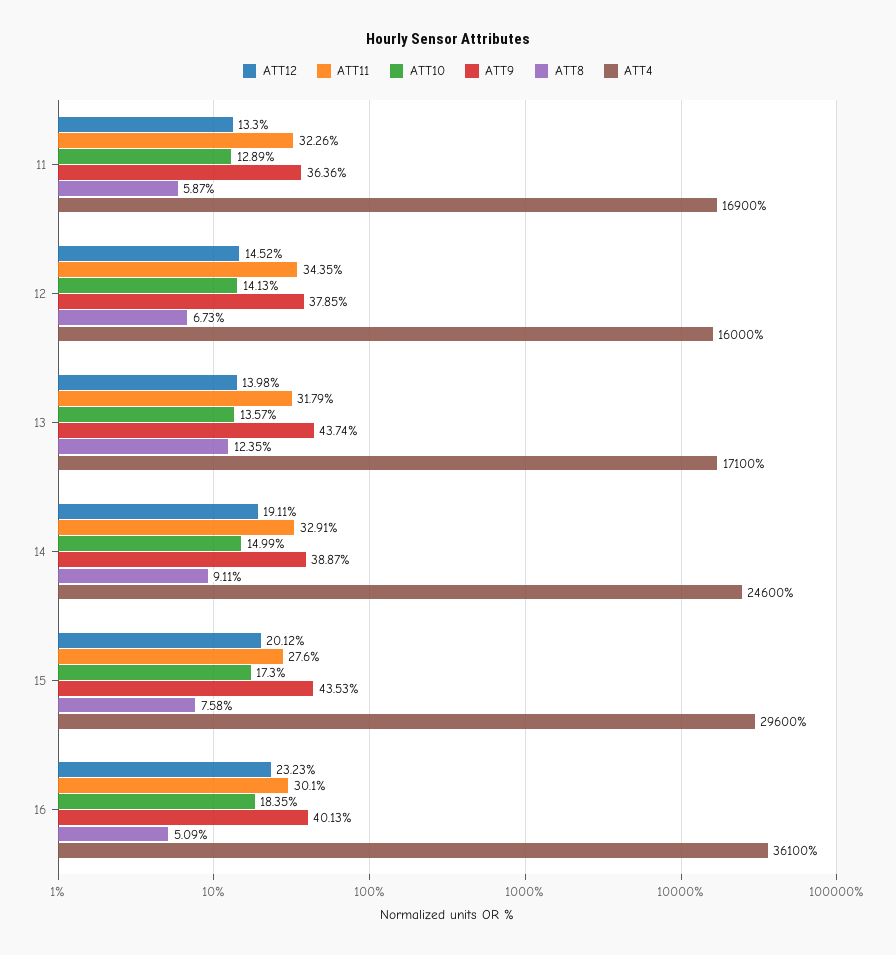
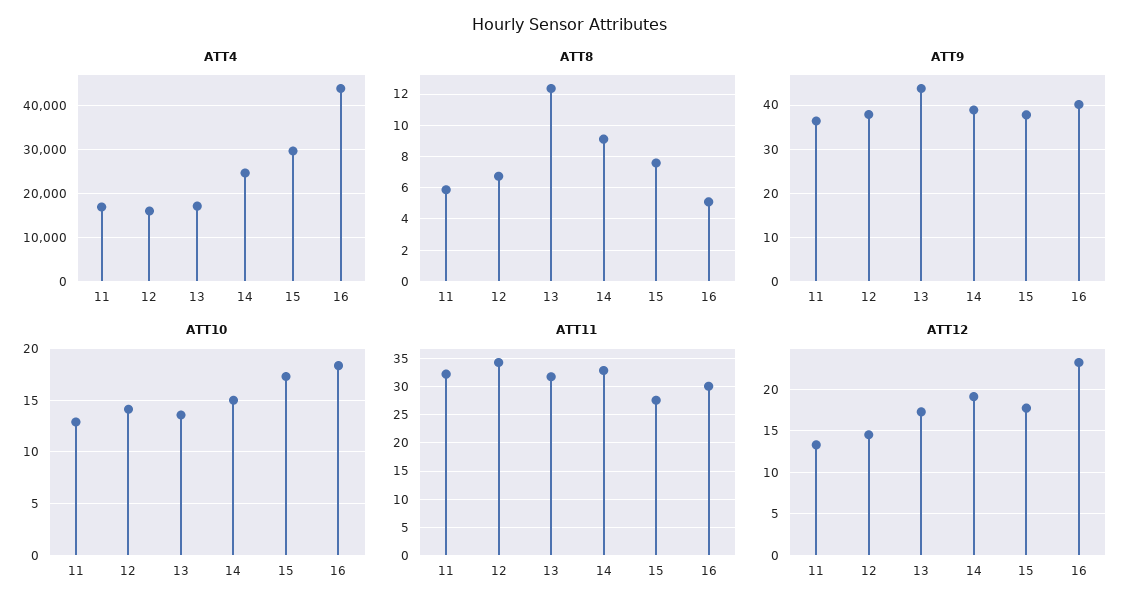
ATT12, 13: 13.98 -> 17
ATT12, 15: 20.12 -> 18
ATT9, 15: 43.53 -> 38
ATT4, 16: 36100 -> 44000

